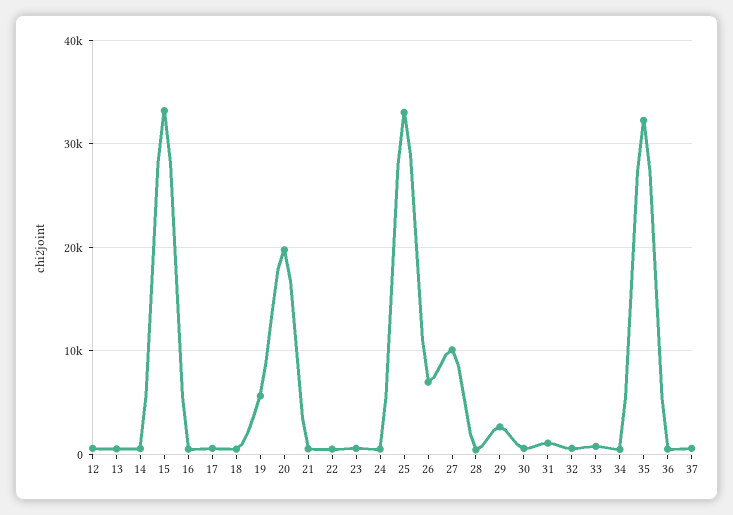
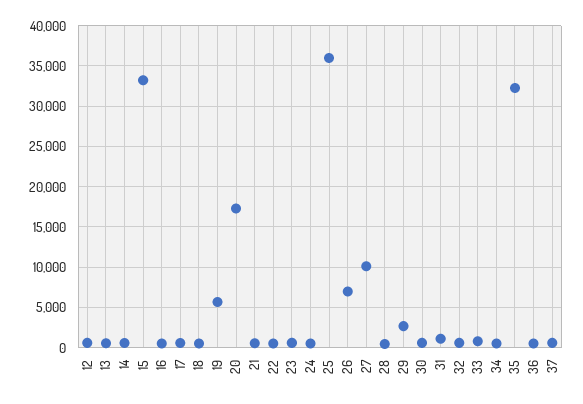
20: 20000 -> 17000
25: 33000 -> 36000

